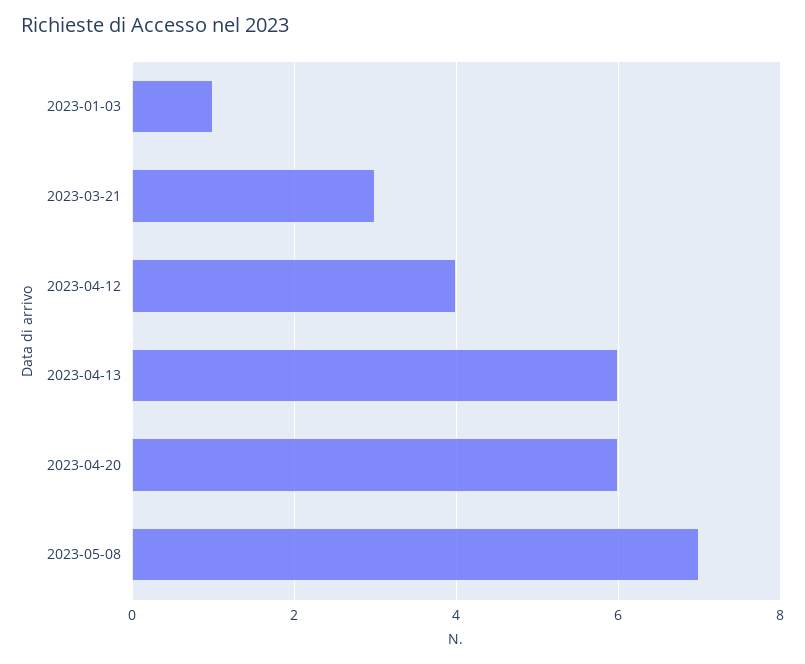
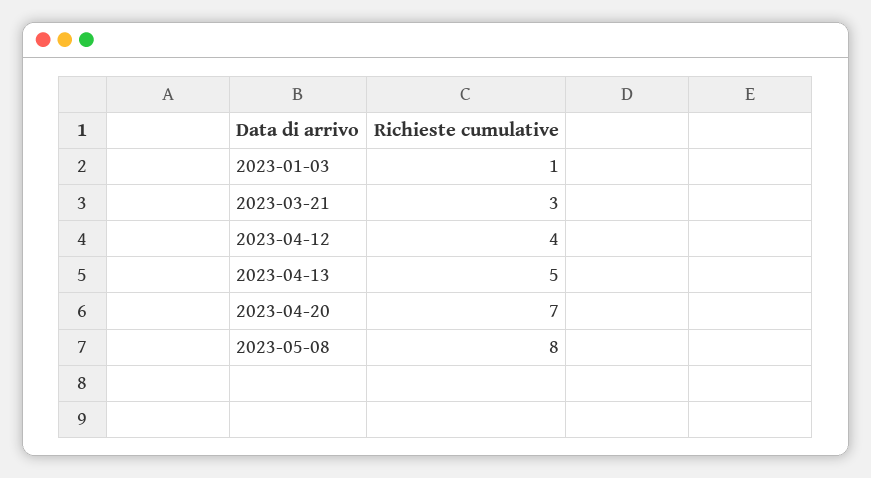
2023-04-13: 6 -> 5
2023-04-20: 6 -> 7
2023-05-08: 7 -> 8

